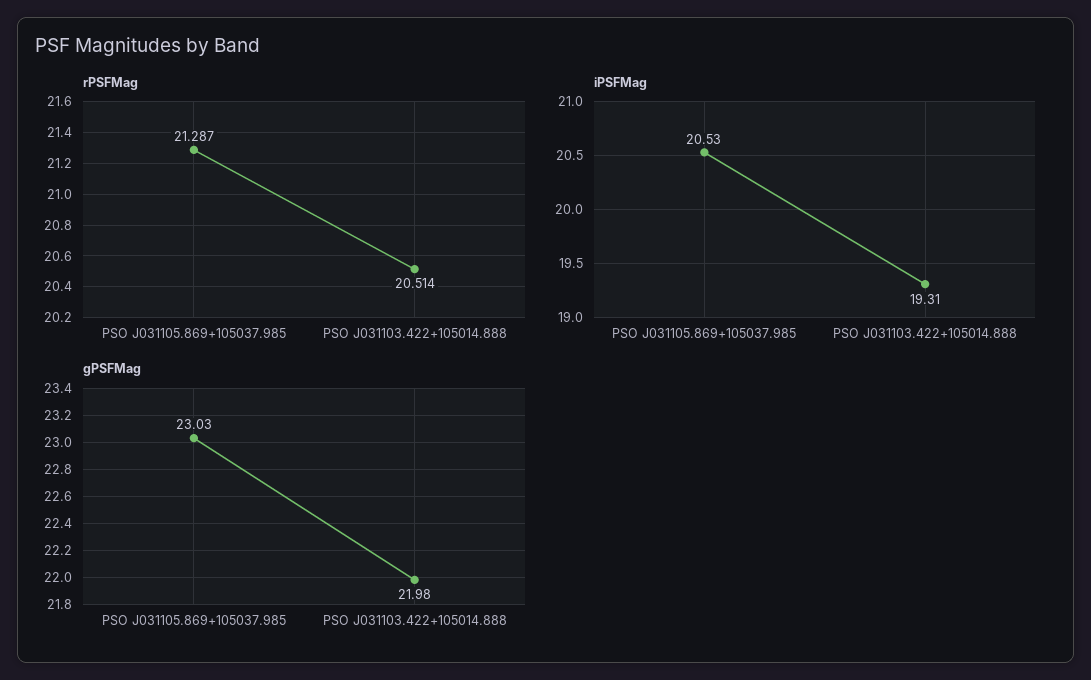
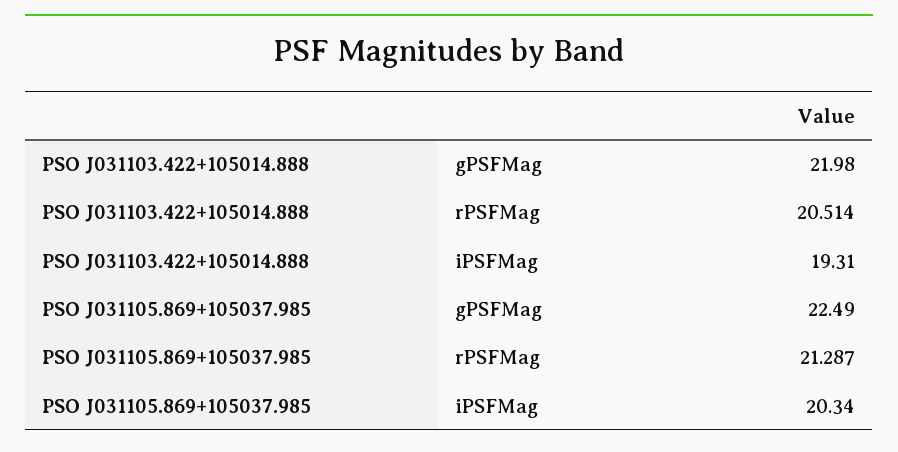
iPSFMag, PSO J031105.869+105037.985: 20.53 -> 20.34
gPSFMag, PSO J031105.869+105037.985: 23.03 -> 22.49

